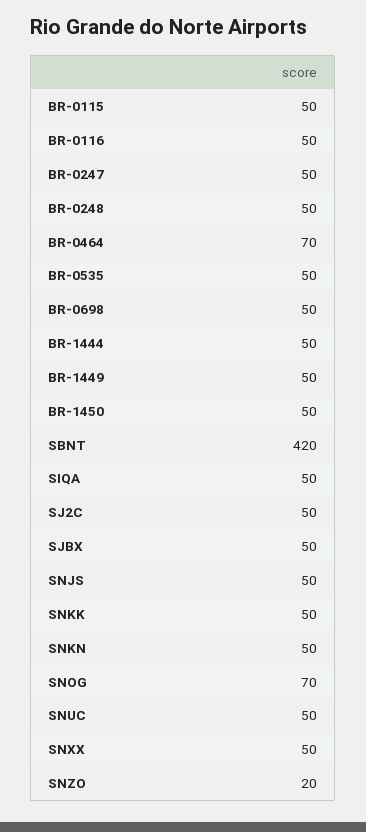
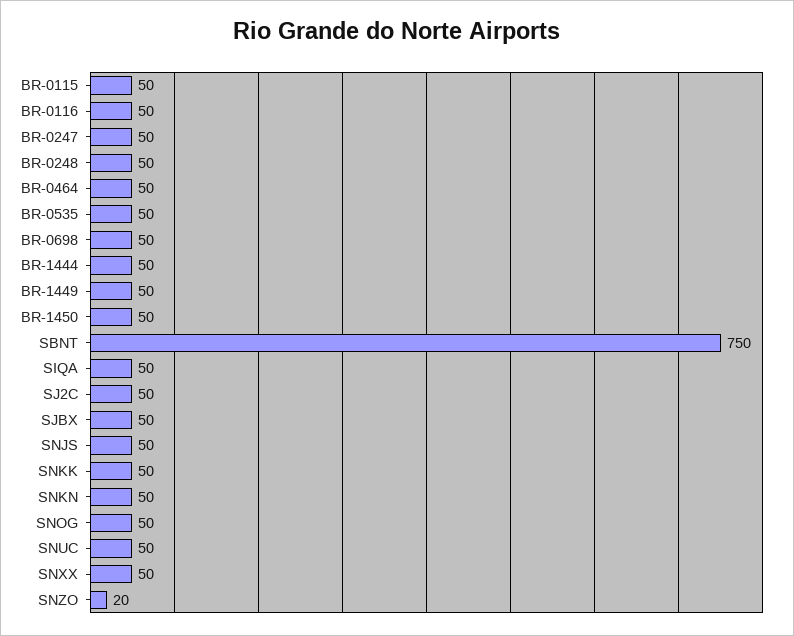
BR-0464: 70 -> 50
SBNT: 420 -> 750
SNOG: 70 -> 50

